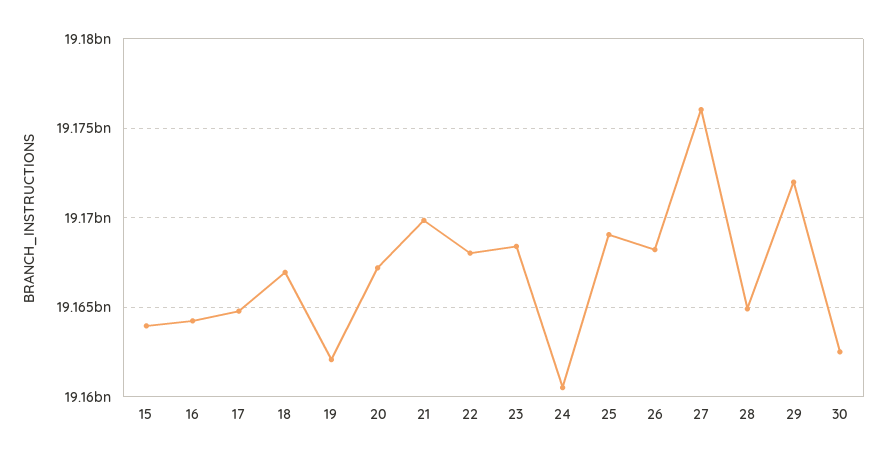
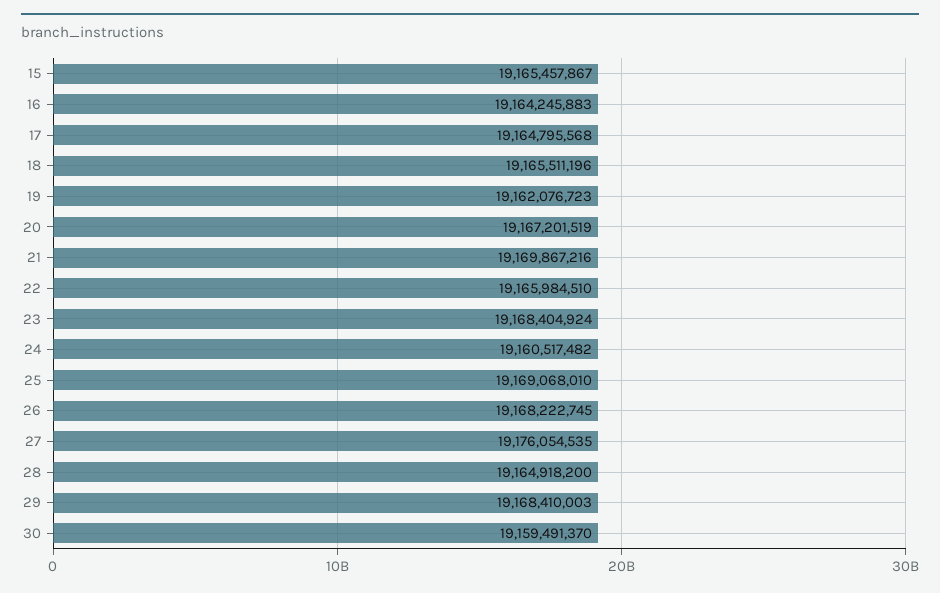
15: 19164000000 -> 19165457867
18: 19167000000 -> 19165511196
22: 19168000000 -> 19165984510
29: 19172000000 -> 19168410003
30: 19162500000 -> 19159491370

